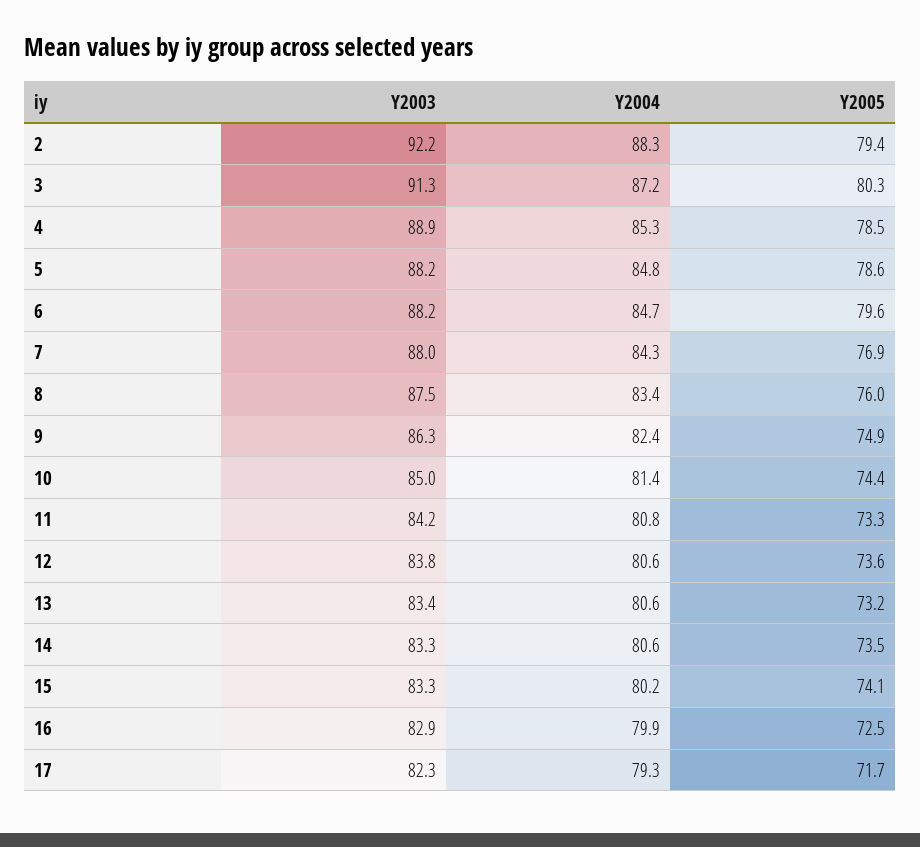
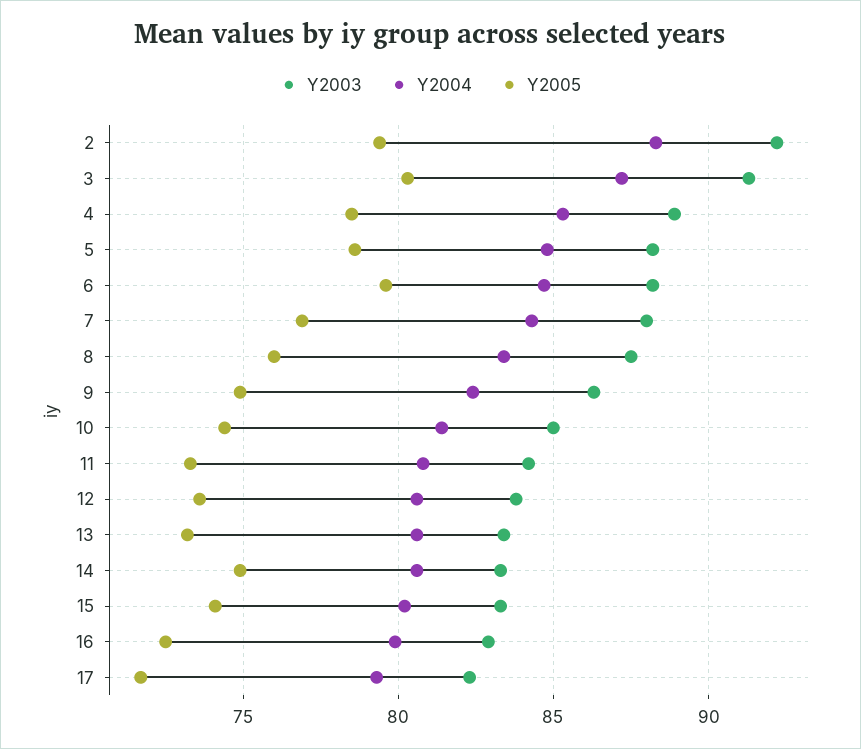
Y2005, 14: 73.5 -> 75

